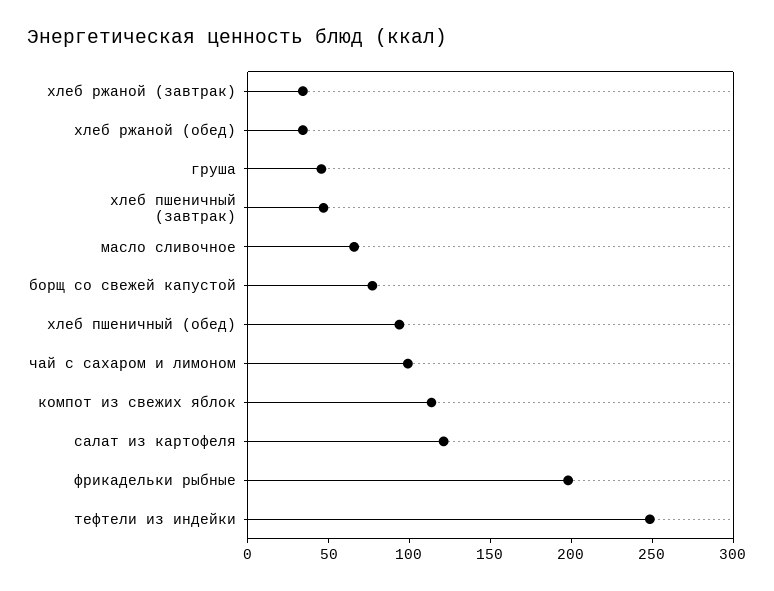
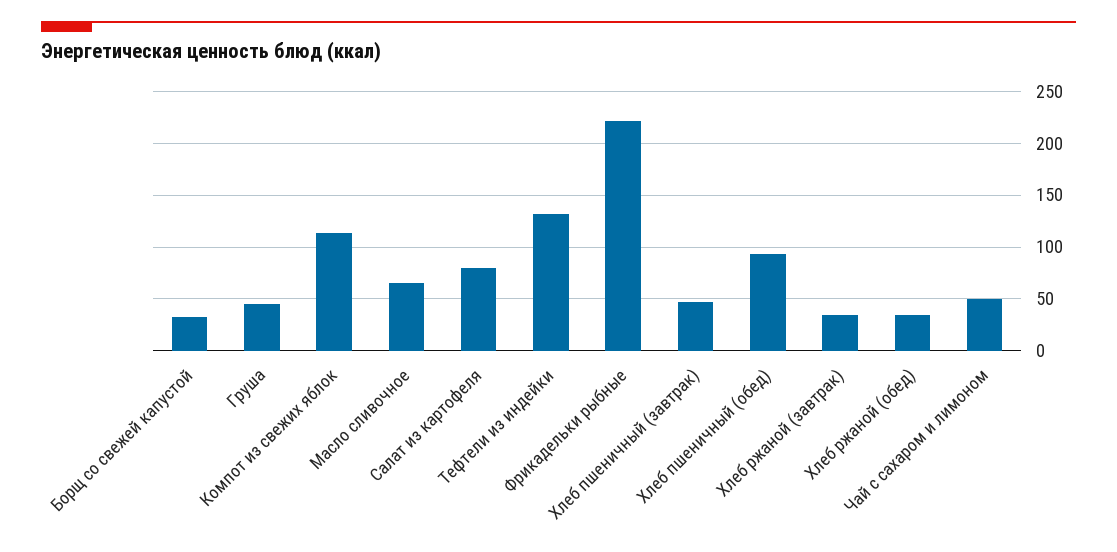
борщ со свежей капустой: 80 -> 30
чай с сахаром и лимоном: 100 -> 50
салат из картофеля: 120 -> 80
фрикадельки рыбные: 200 -> 220
тефтели из индейки: 250 -> 130

